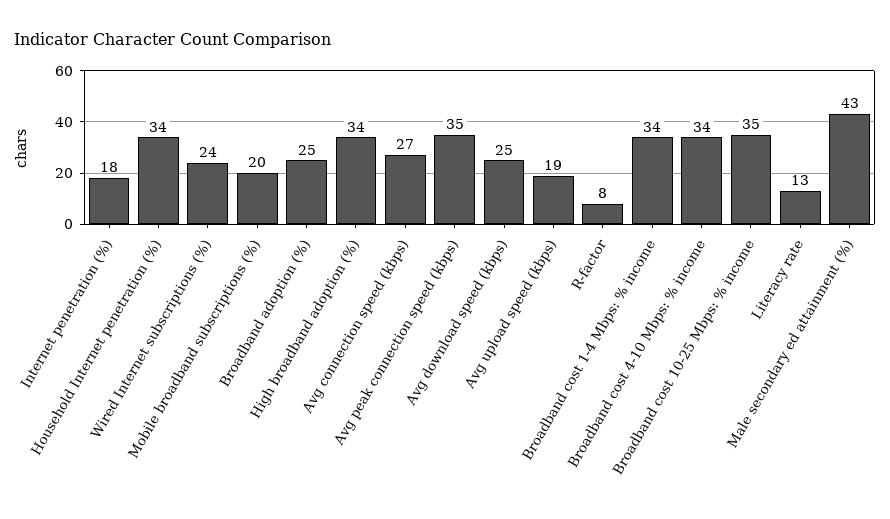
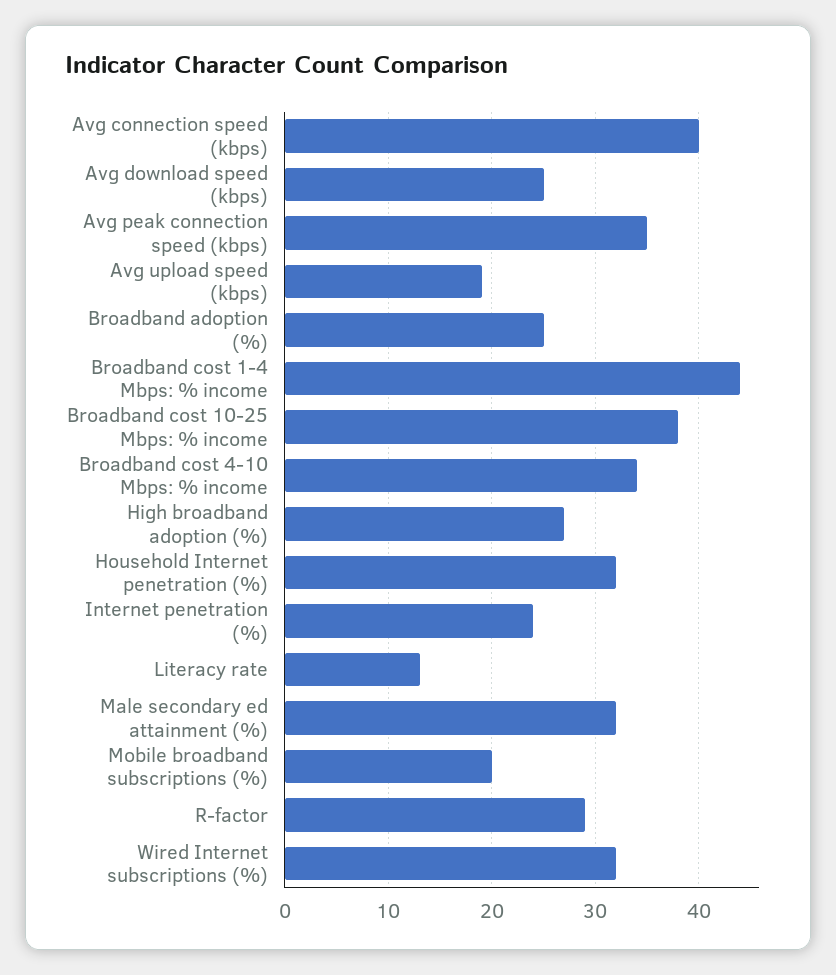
Internet penetration (%): 18 -> 24
Household Internet penetration (%): 34 -> 32
Wired Internet subscriptions (%): 24 -> 32
High broadband adoption (%): 34 -> 27
Avg connection speed (kbps): 27 -> 40
R-factor: 8 -> 29
Broadband cost 1-4 Mbps: % income: 34 -> 44
Broadband cost 10-25 Mbps: % income: 35 -> 38
Male secondary ed attainment (%): 43 -> 32

